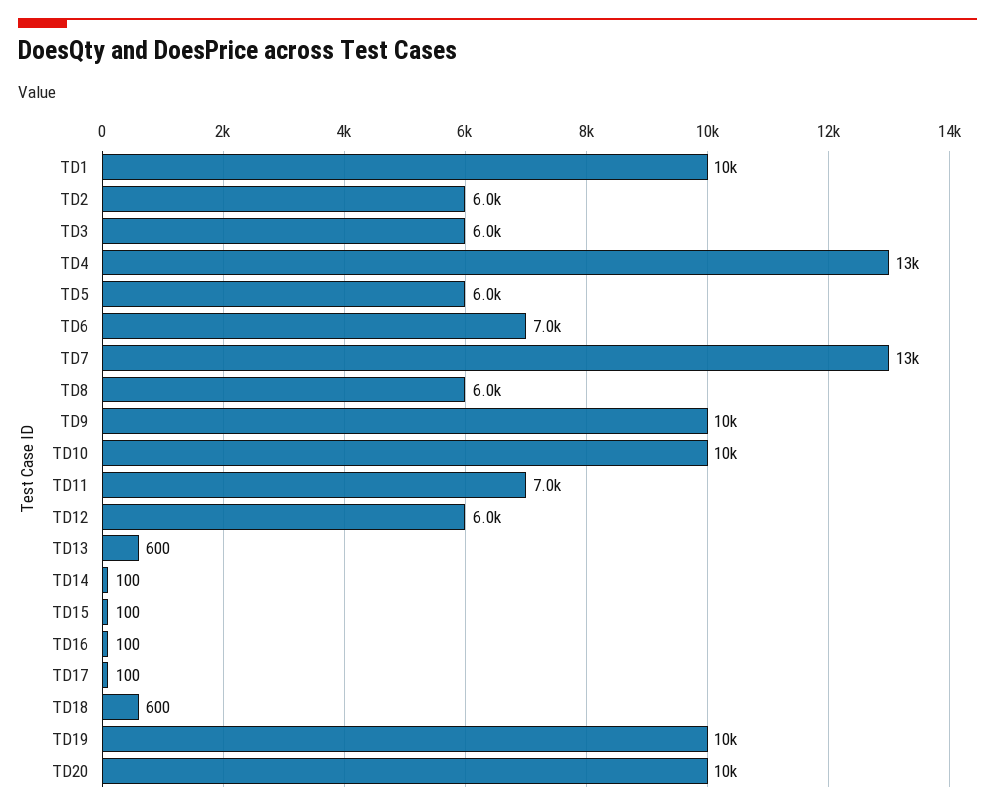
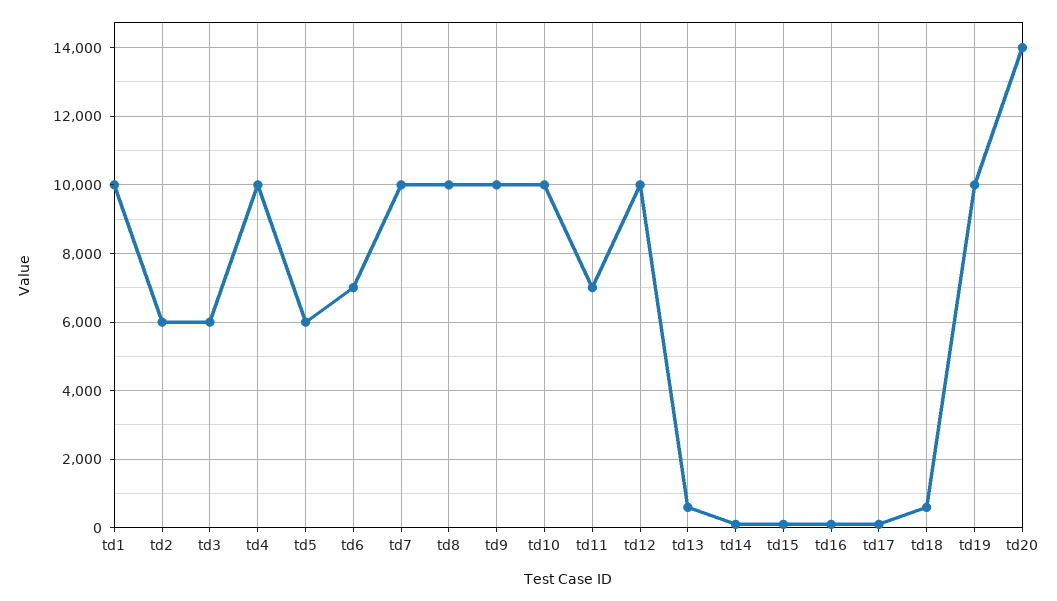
TD4: 13000 -> 10000
TD7: 13000 -> 10000
TD8: 6000 -> 10000
TD12: 6000 -> 10000
TD20: 10000 -> 14000

